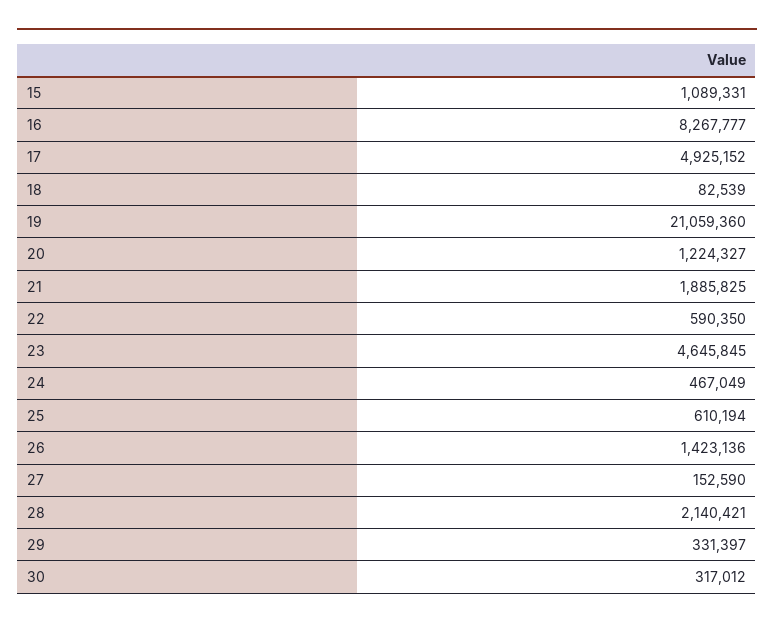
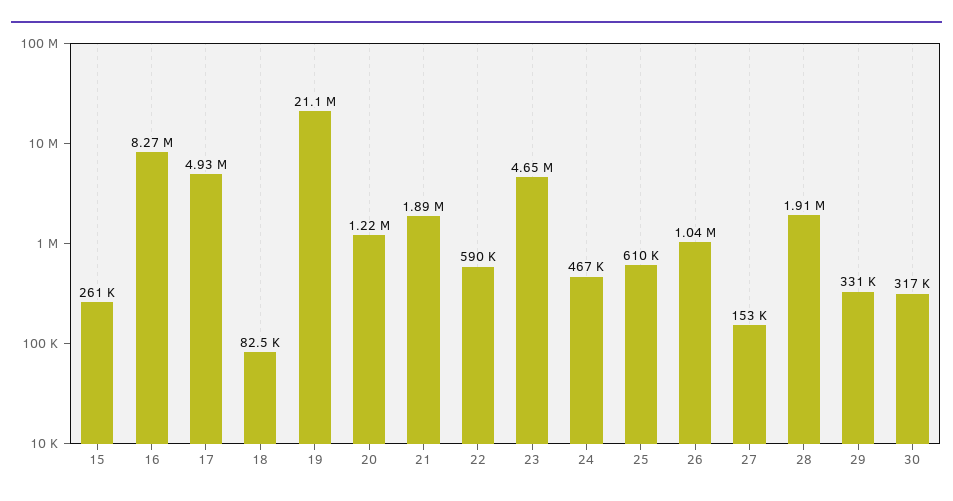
15: 1089331 -> 261000
26: 1423136 -> 1040000
28: 2140421 -> 1910000

